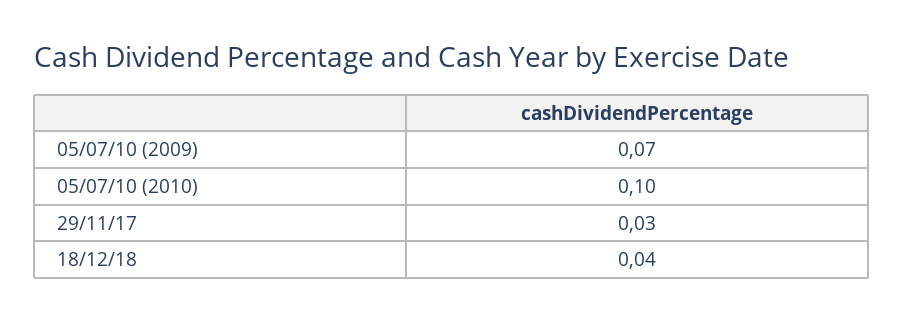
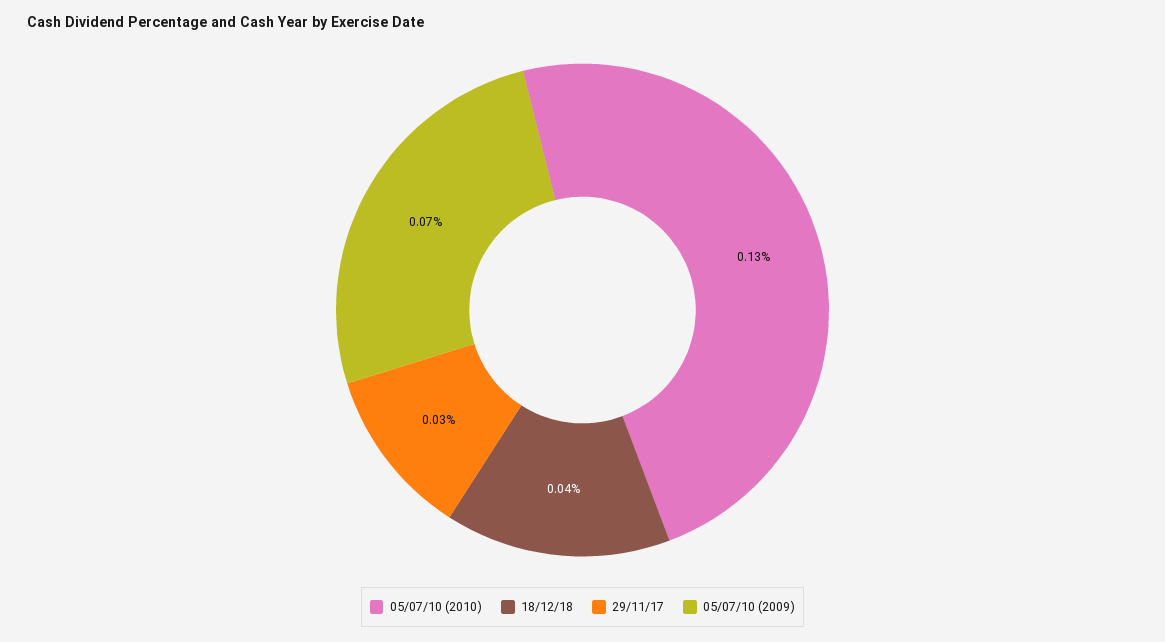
05/07/10 (2010): 0.1 -> 0.13

